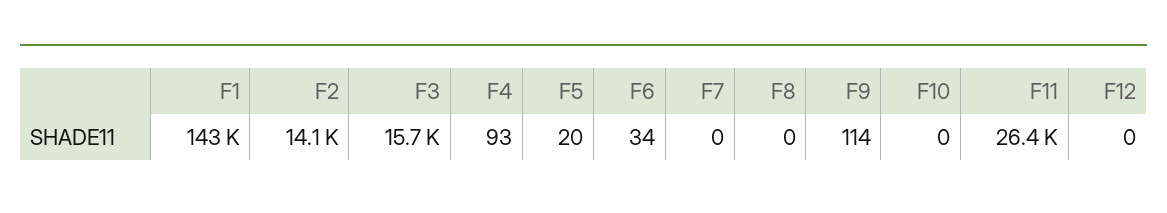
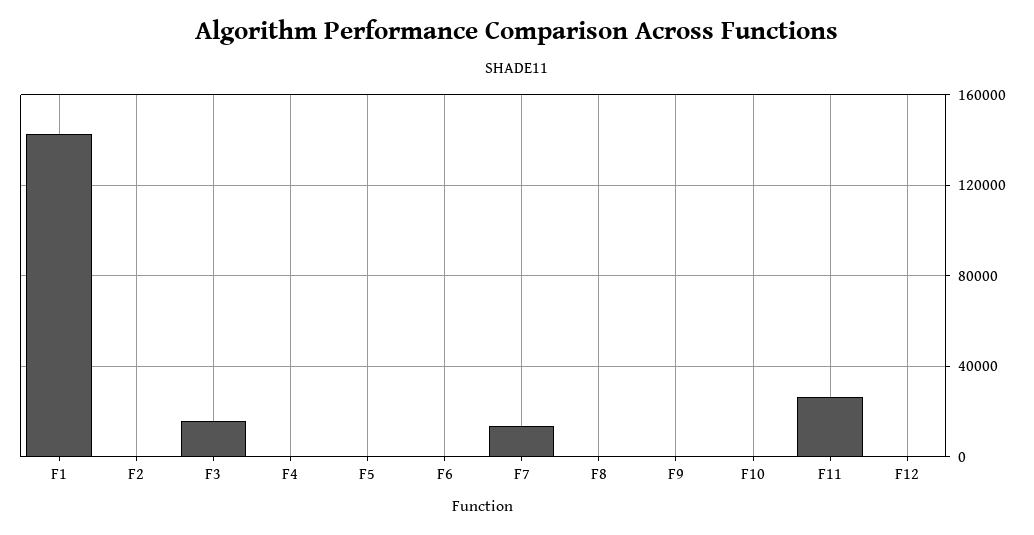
F2: 14100 -> 0
F7: 0 -> 15000

